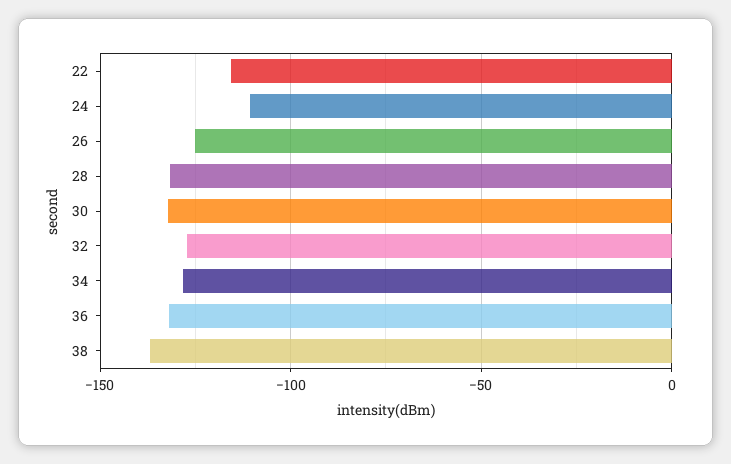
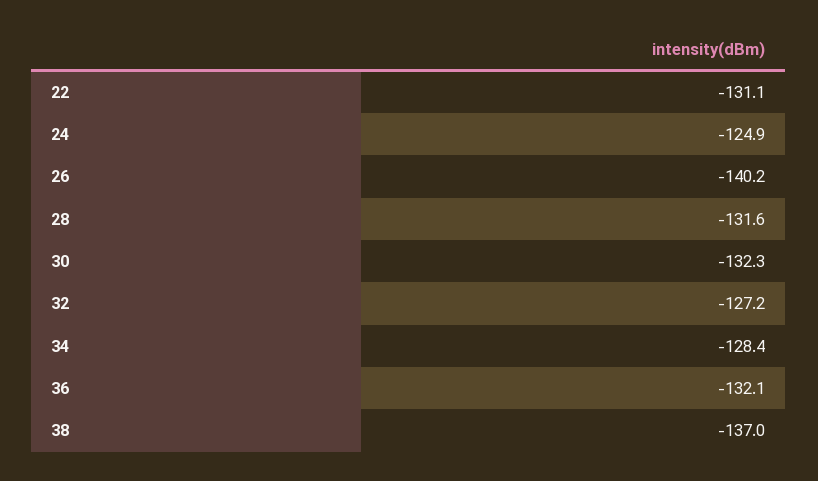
22: -115 -> -131.1
24: -110 -> -124.9
26: -125 -> -140.2

